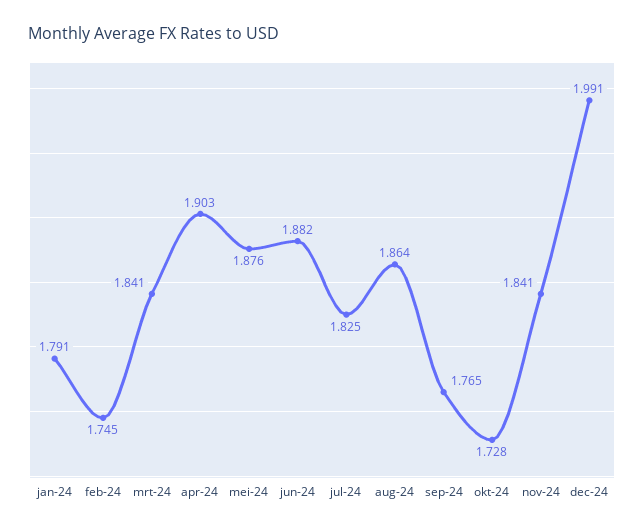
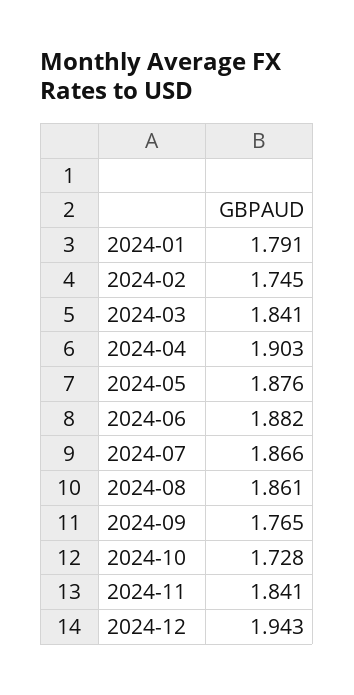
jul-24: 1.825 -> 1.866
aug-24: 1.864 -> 1.861
dec-24: 1.991 -> 1.943

